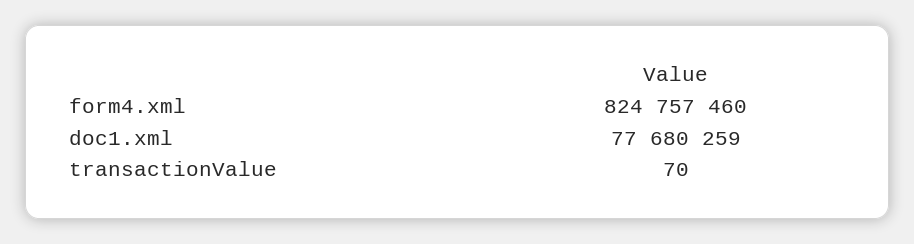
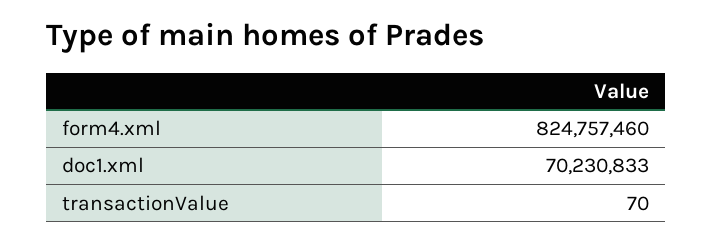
doc1.xml: 77680259 -> 70230833

